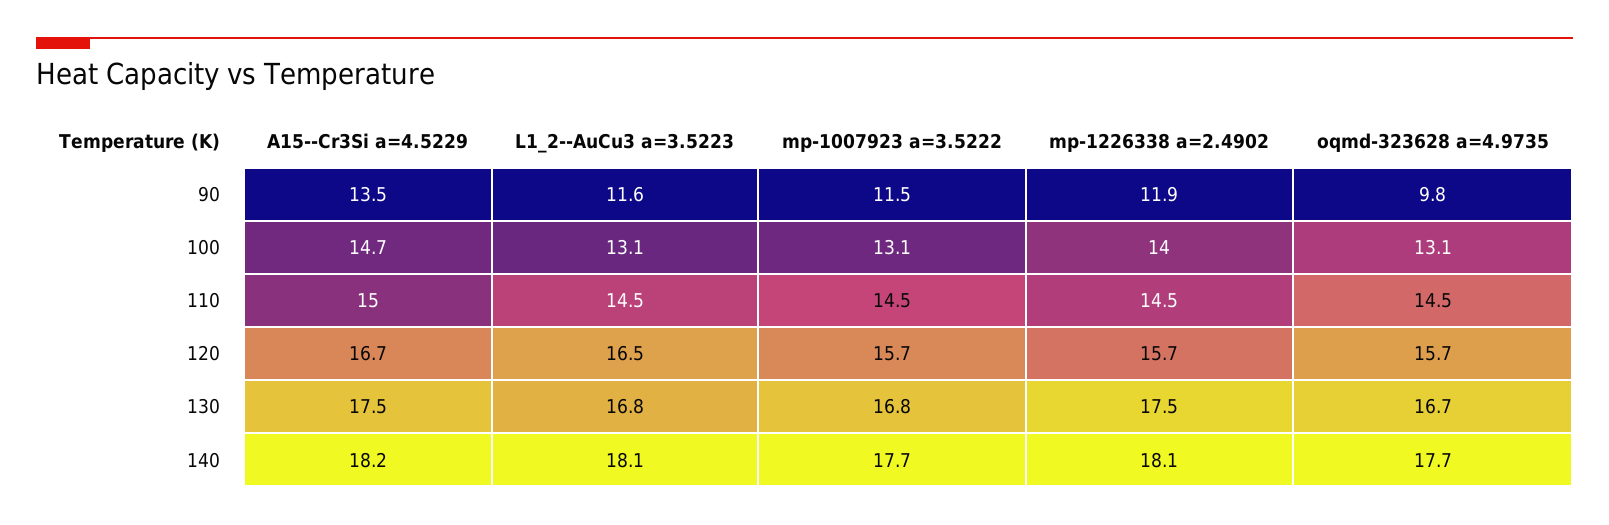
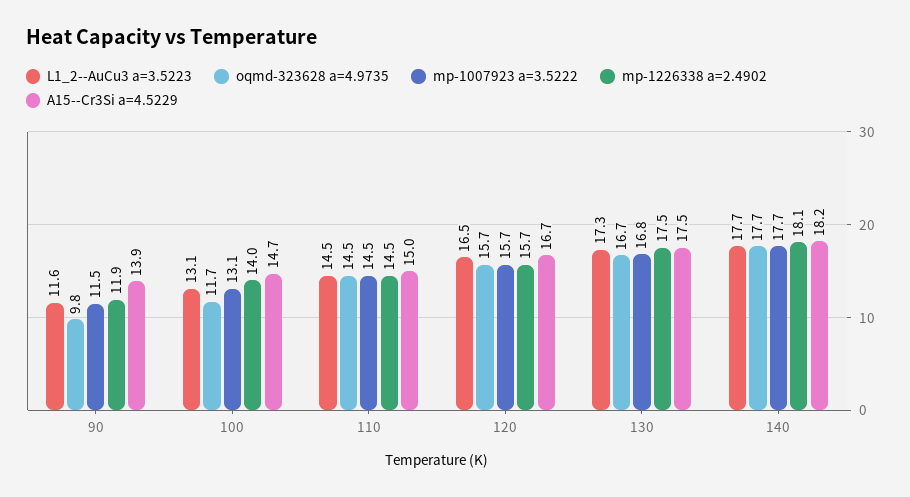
A15--Cr3Si a=4.5229, 90: 13.5 -> 13.9
oqmd-323628 a=4.9735, 100: 13.1 -> 11.7
L1_2--AuCu3 a=3.5223, 130: 16.8 -> 17.3
L1_2--AuCu3 a=3.5223, 140: 18.1 -> 17.7

